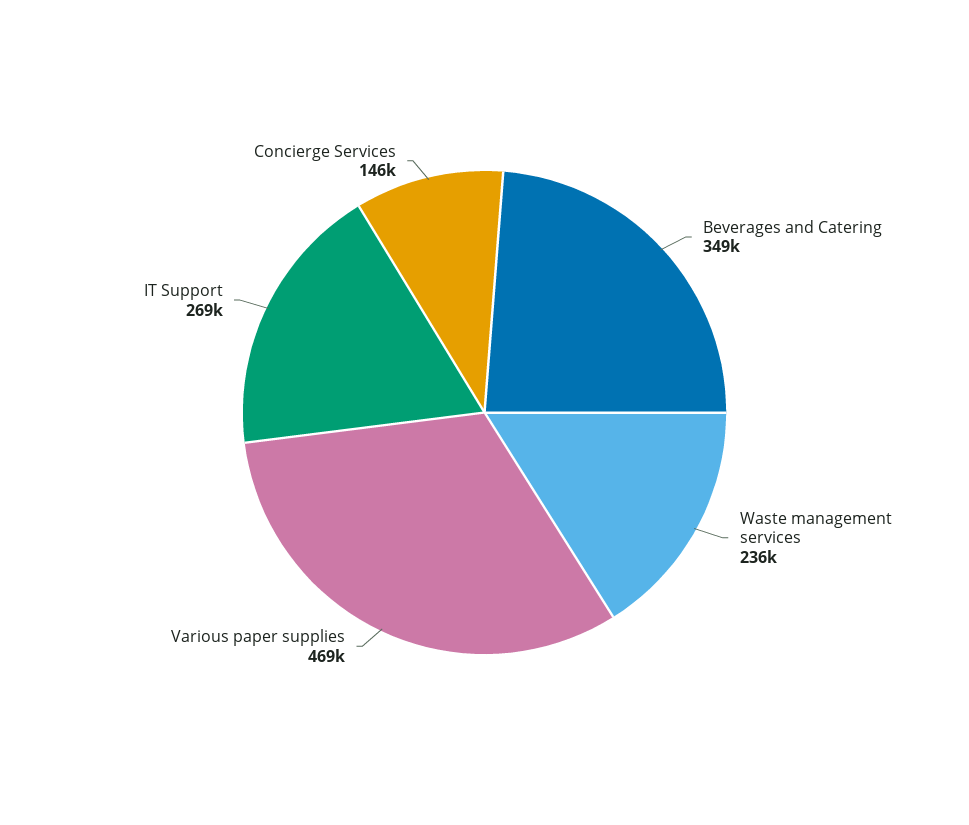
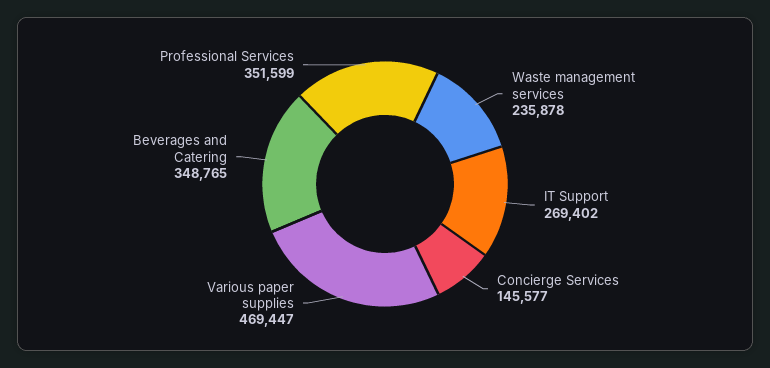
Professional Services: none -> 351599

